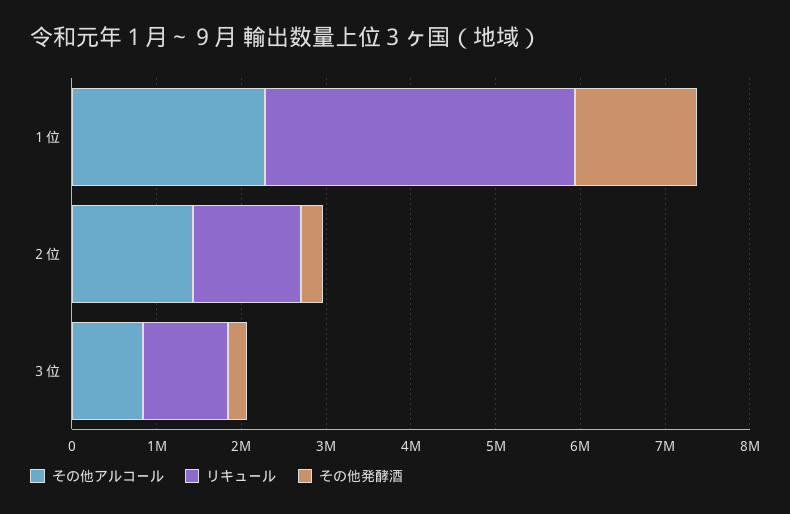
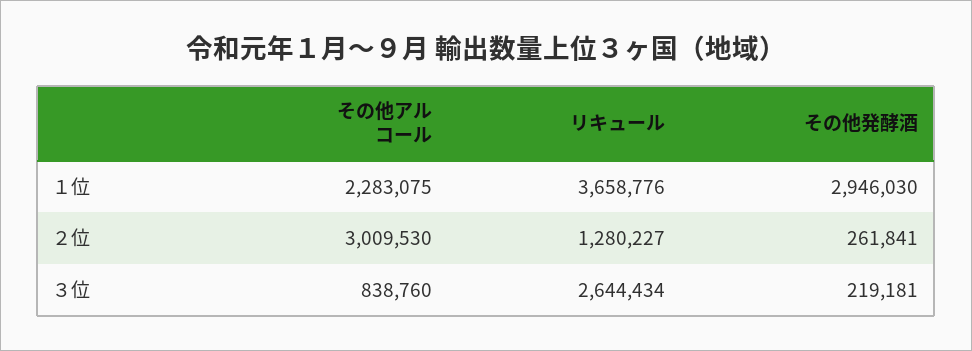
その他発酵酒, １位: 1400000 -> 2946030
その他アルコール, ２位: 1400000 -> 3009530
リキュール, ３位: 1000000 -> 2644434

